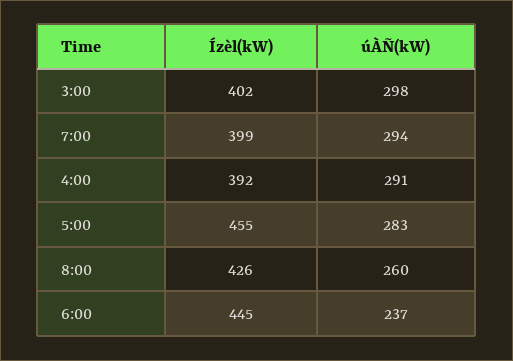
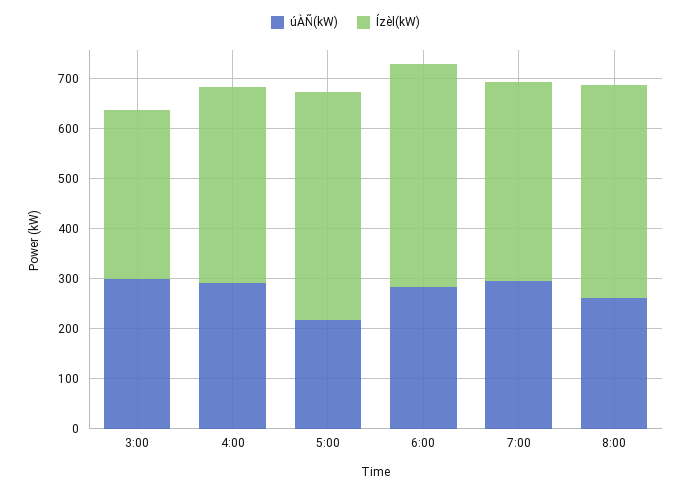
Ízèl(kW), 3:00: 402 -> 340
úÀÑ(kW), 5:00: 283 -> 220
úÀÑ(kW), 6:00: 237 -> 280

